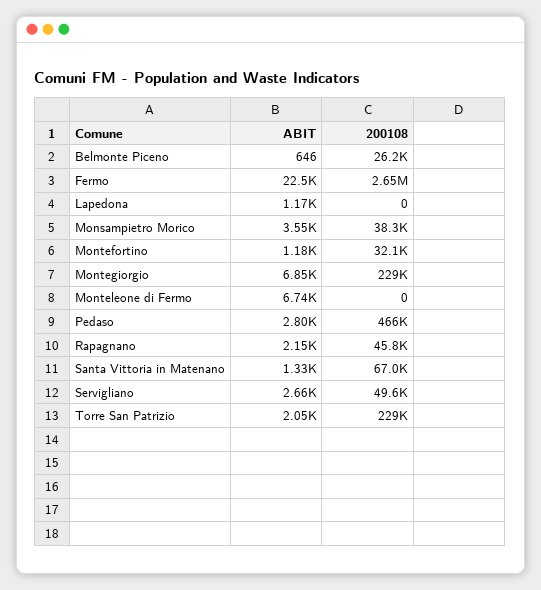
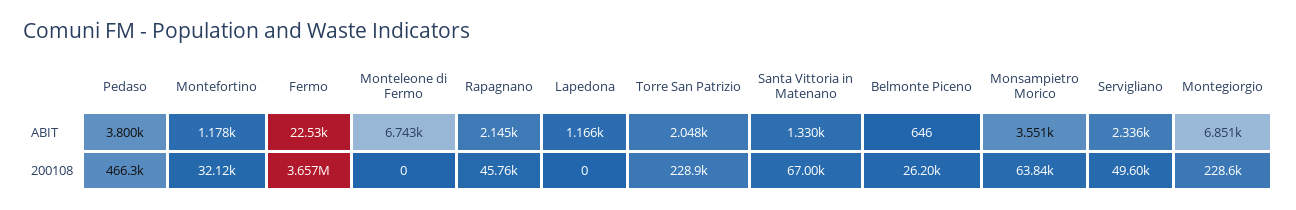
200108, Fermo: 2650000 -> 3657000
200108, Monsampietro Morico: 38300 -> 63840
ABIT, Pedaso: 2800 -> 3800
ABIT, Servigliano: 2660 -> 2336

